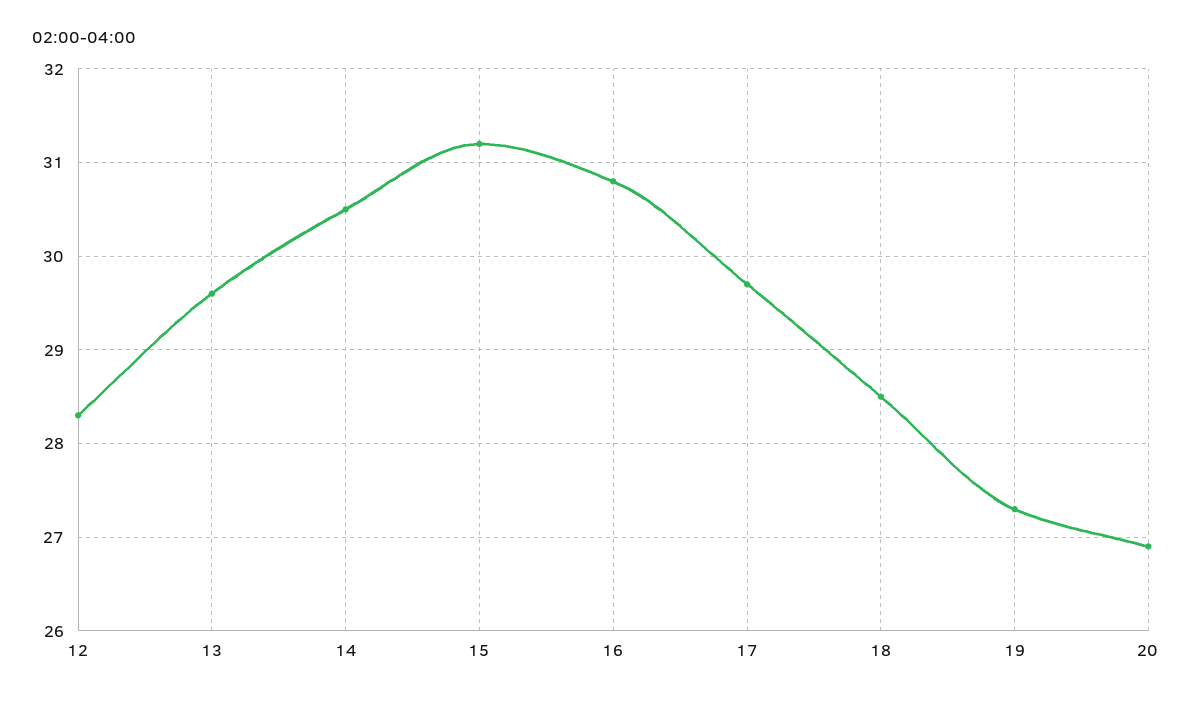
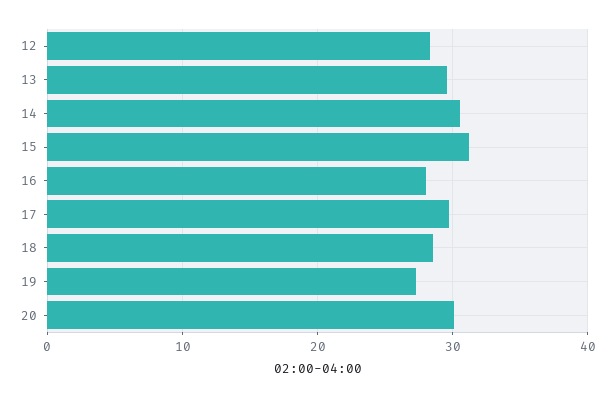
16: 30.8 -> 28
20: 26.9 -> 30

